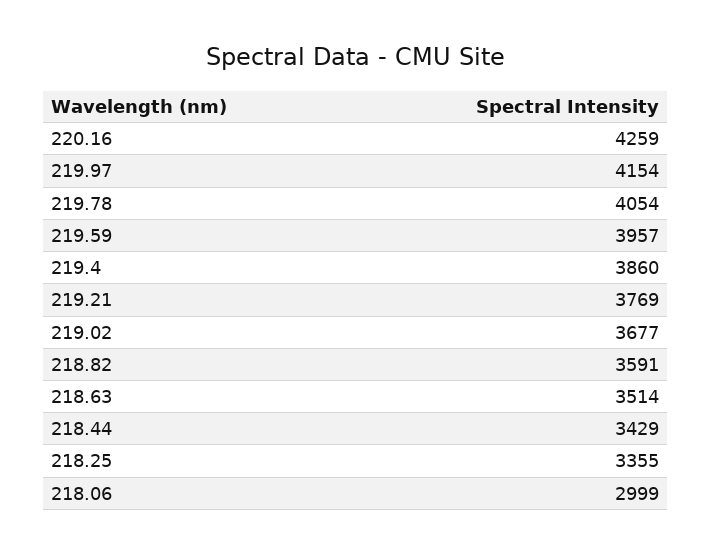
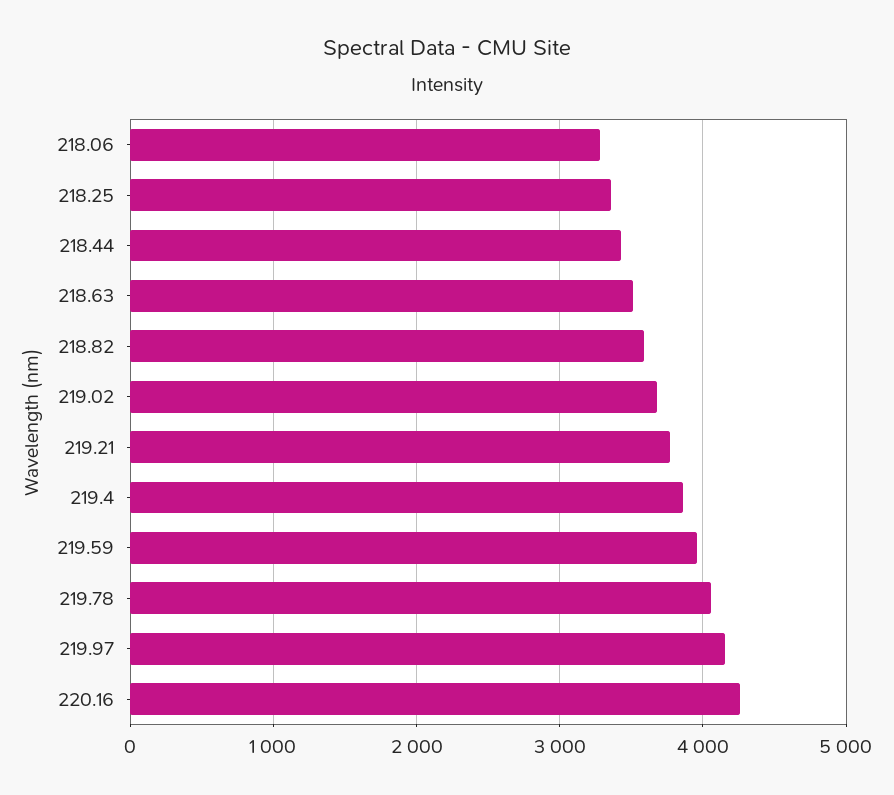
218.06: 2999 -> 3300

